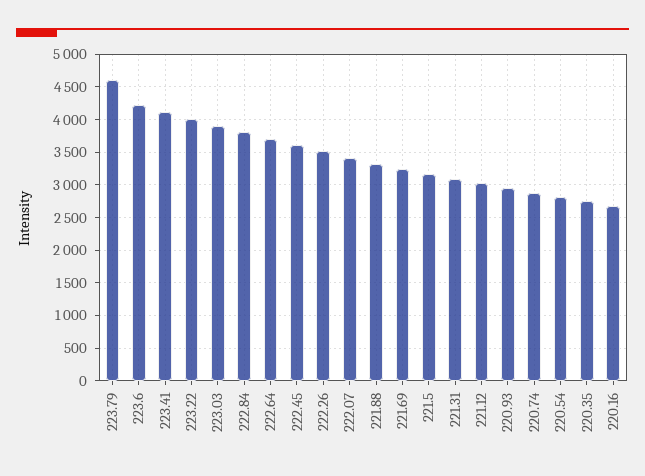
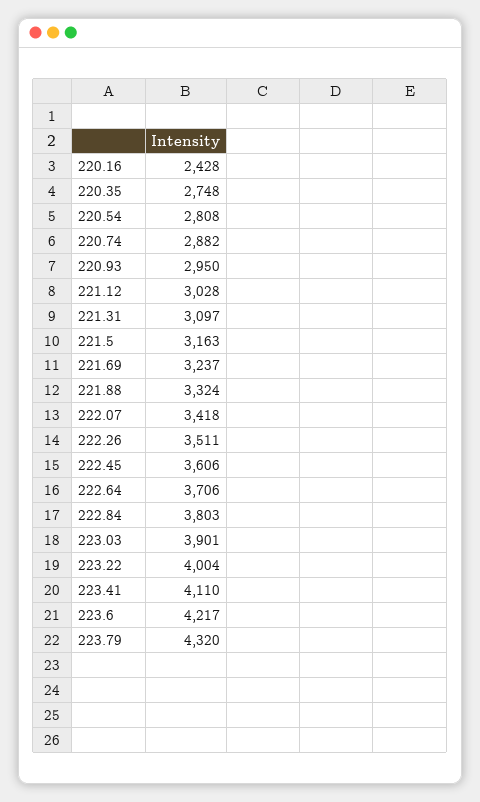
223.79: 4600 -> 4320
220.16: 2700 -> 2428

